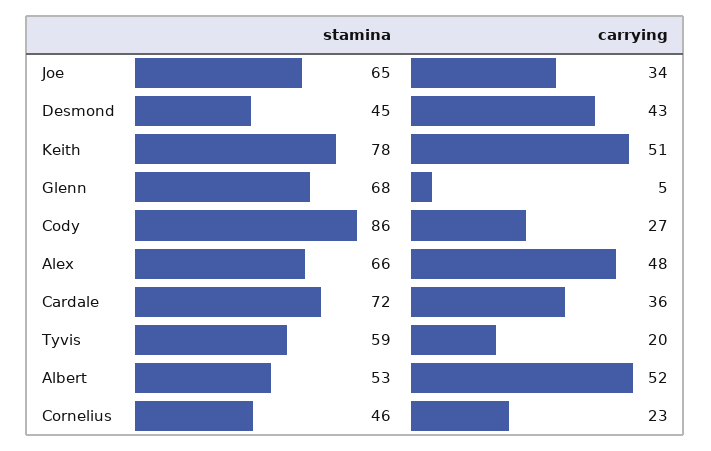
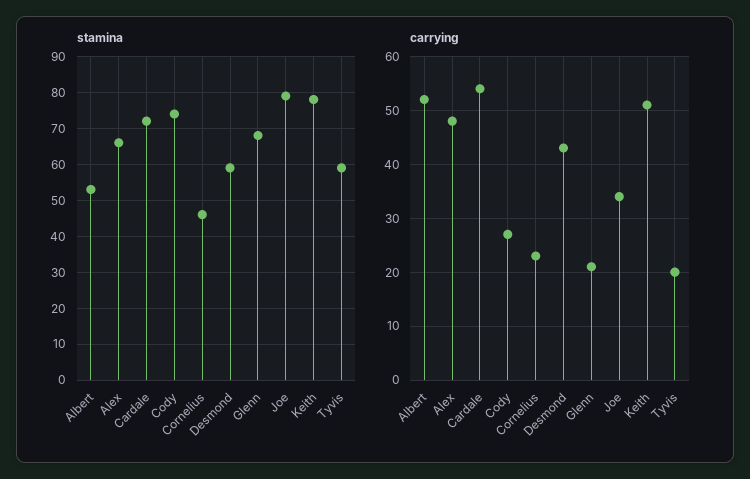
stamina, Joe: 65 -> 80
stamina, Desmond: 45 -> 60
carrying, Glenn: 5 -> 20
stamina, Cody: 86 -> 75
carrying, Cardale: 36 -> 55

